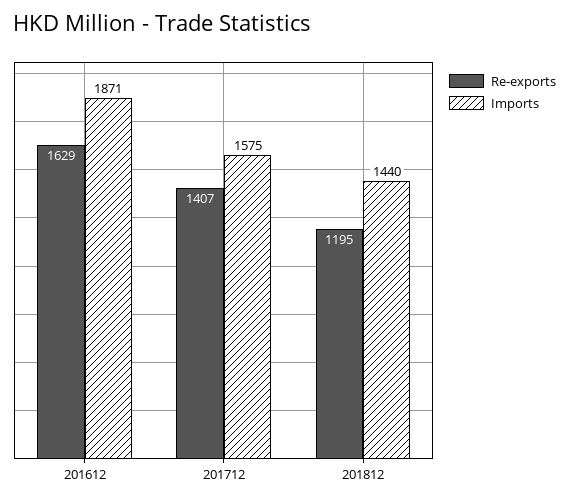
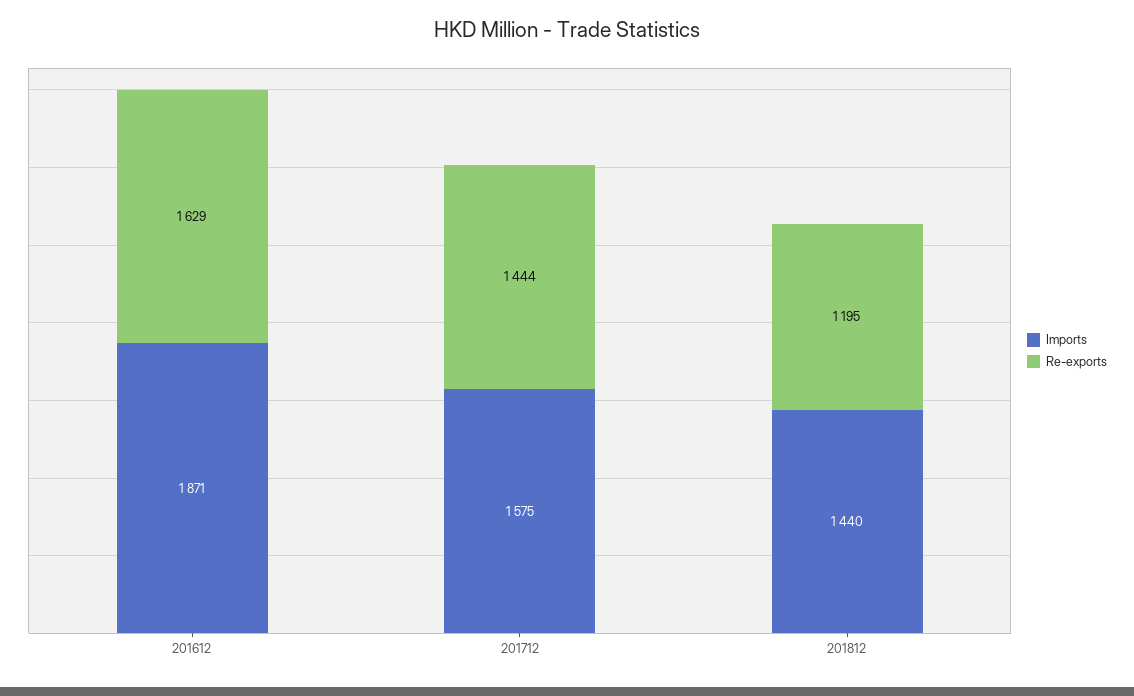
Re-exports, 201712: 1407 -> 1444

